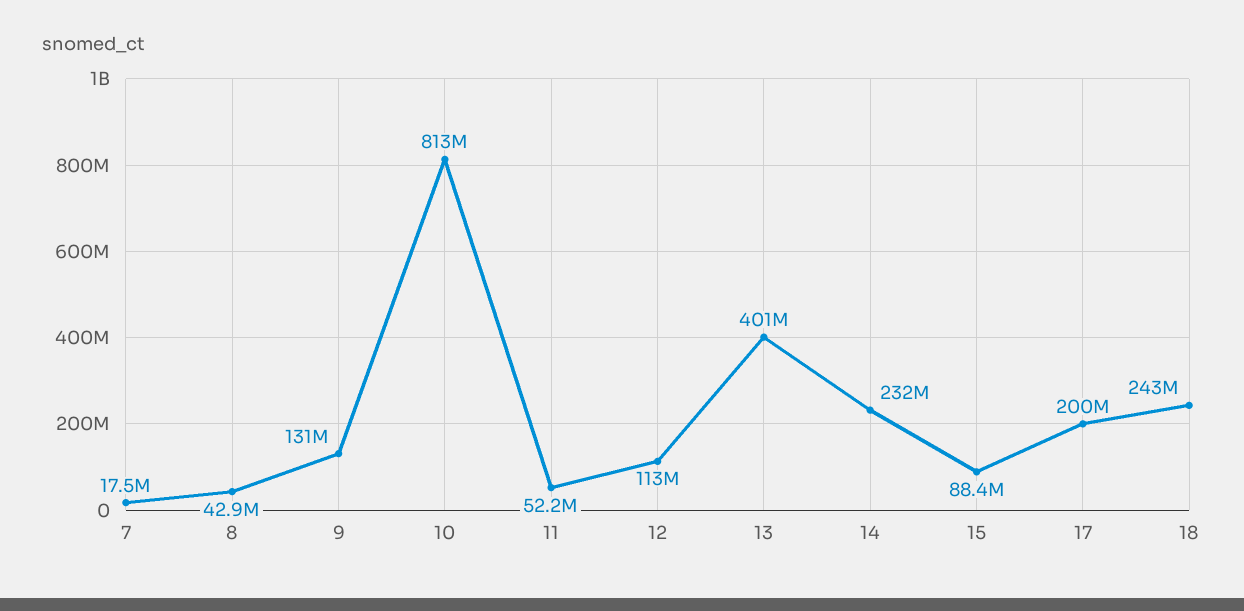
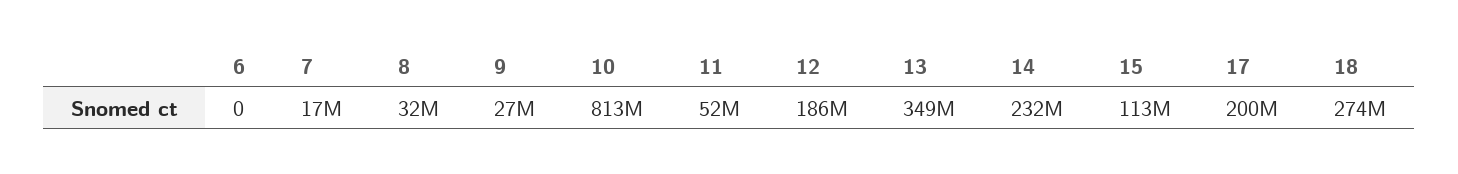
8: 42900000 -> 32000000
9: 131000000 -> 27000000
12: 113000000 -> 186000000
13: 401000000 -> 349000000
15: 88400000 -> 113000000
18: 243000000 -> 274000000
6: none -> 0

